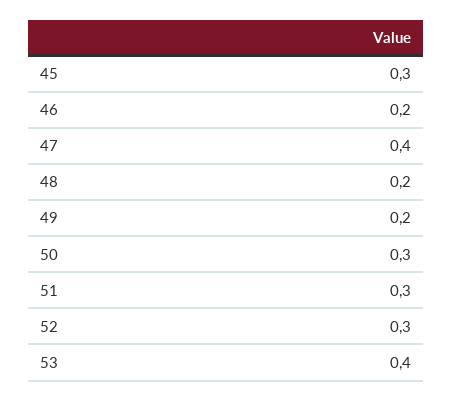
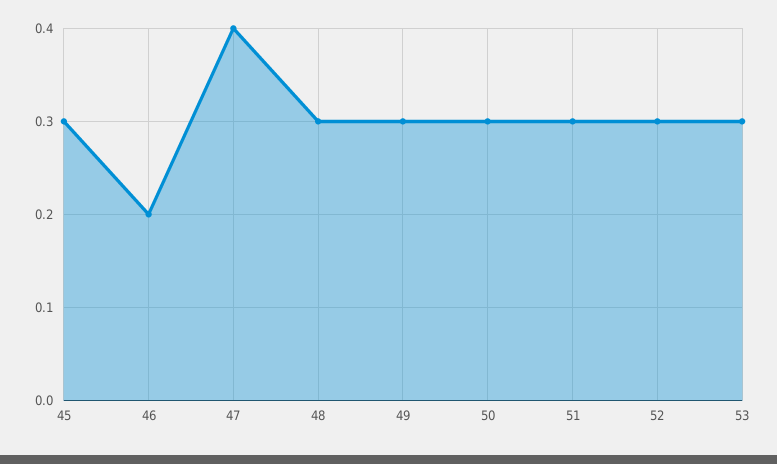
48: 0.2 -> 0.3
49: 0.2 -> 0.3
53: 0.4 -> 0.3

